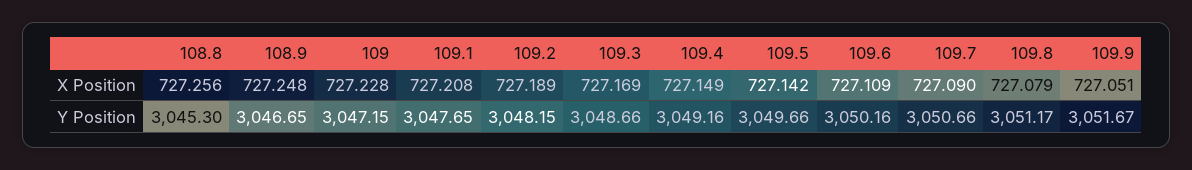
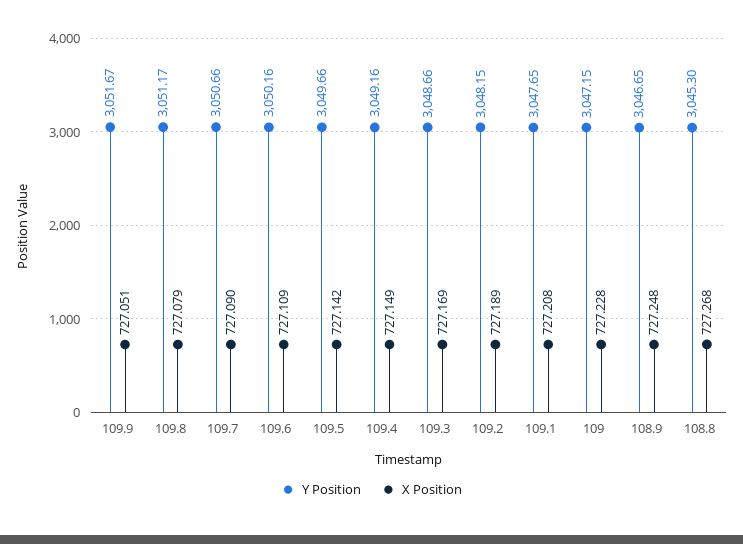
X Position, 108.8: 727.256 -> 727.268

